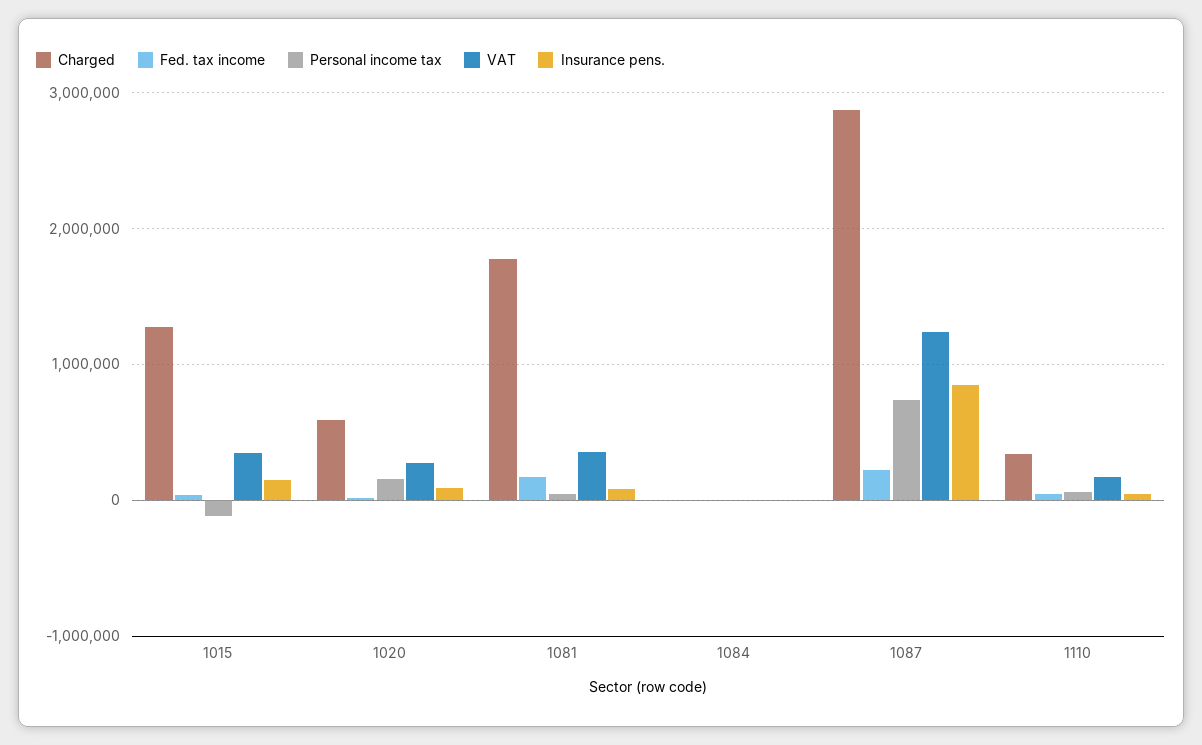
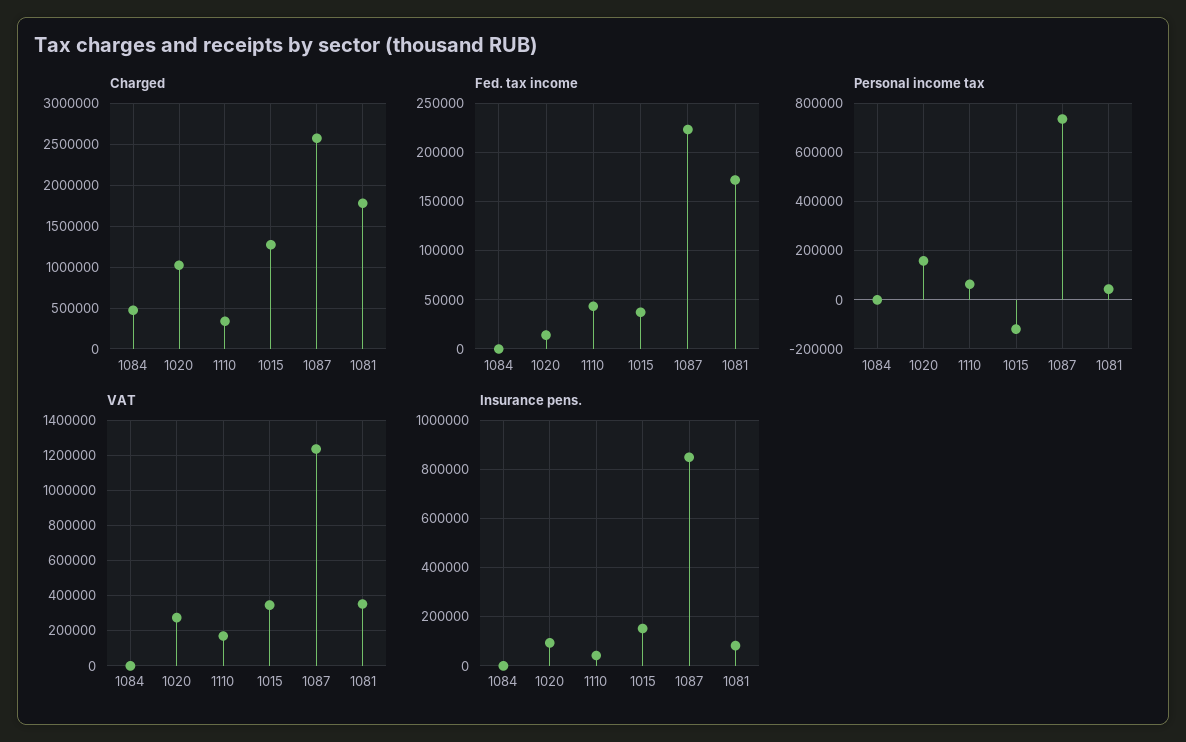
Charged, 1020: 600000 -> 1000000
Charged, 1084: 0 -> 500000
Charged, 1087: 2900000 -> 2600000

